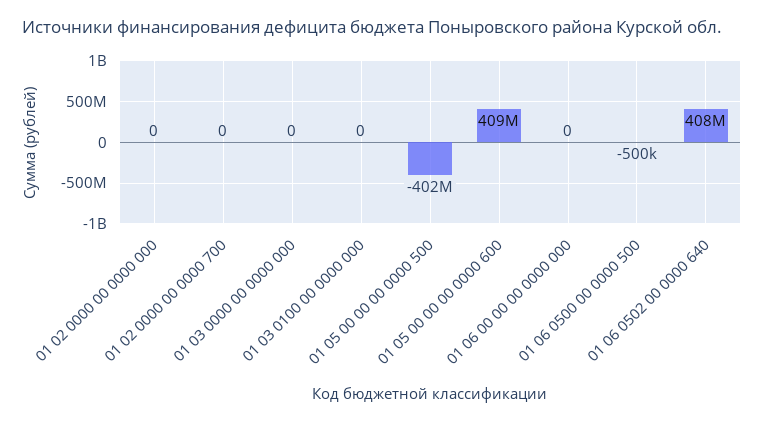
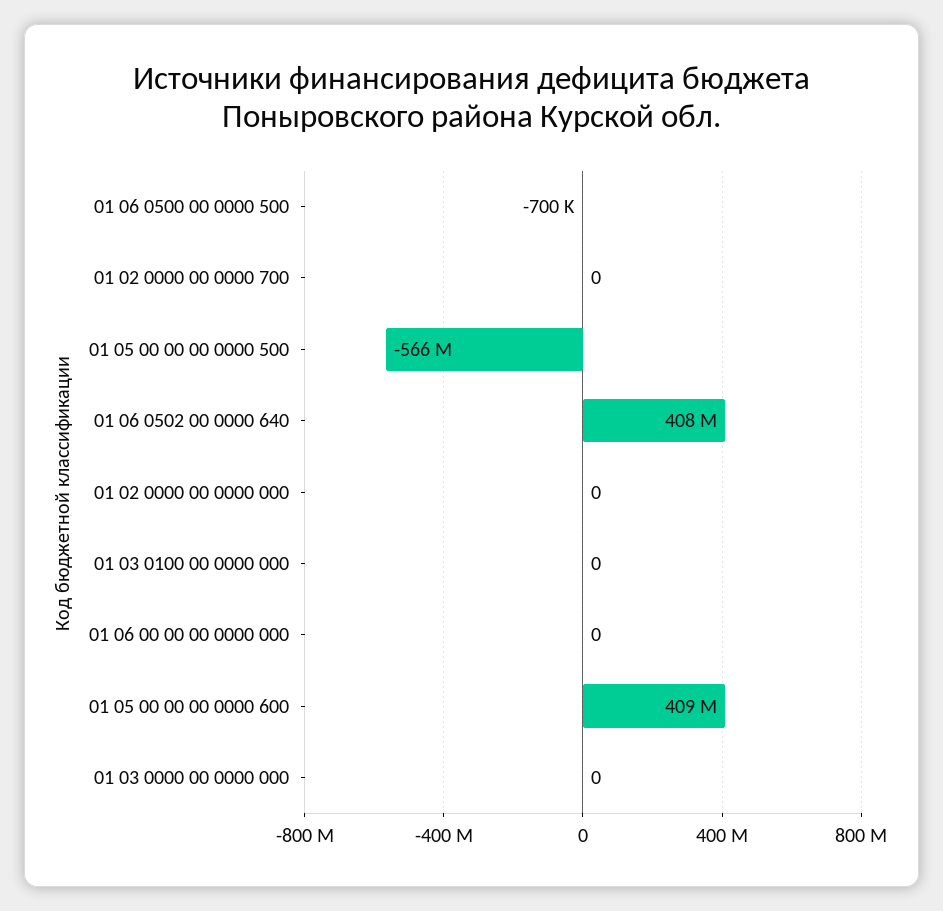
01 05 00 00 00 0000 500: -402000000 -> -566000000
01 06 0500 00 0000 500: -500000 -> -700000

